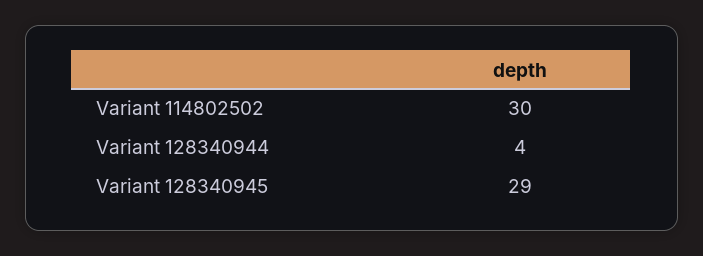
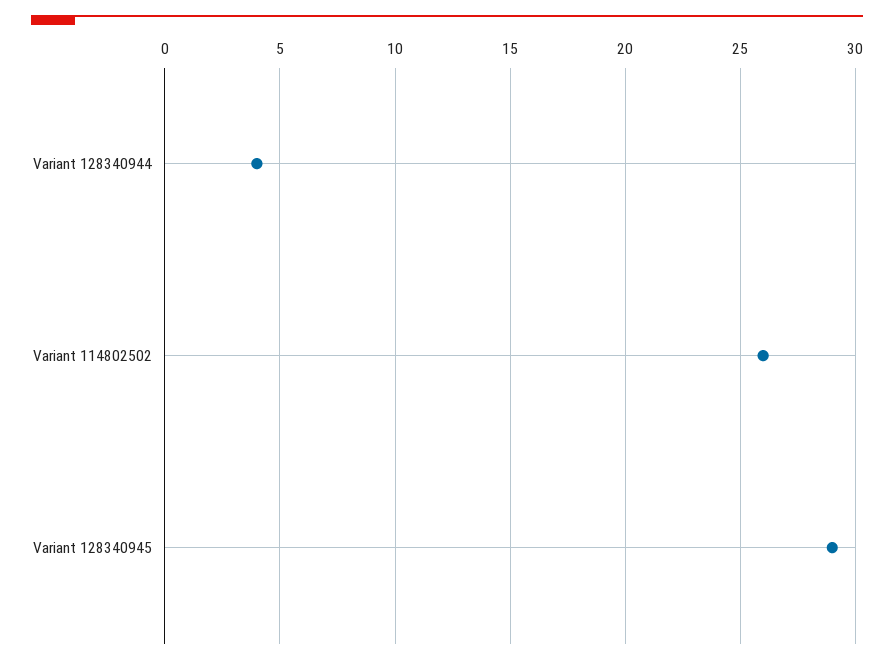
Variant 114802502: 30 -> 26

